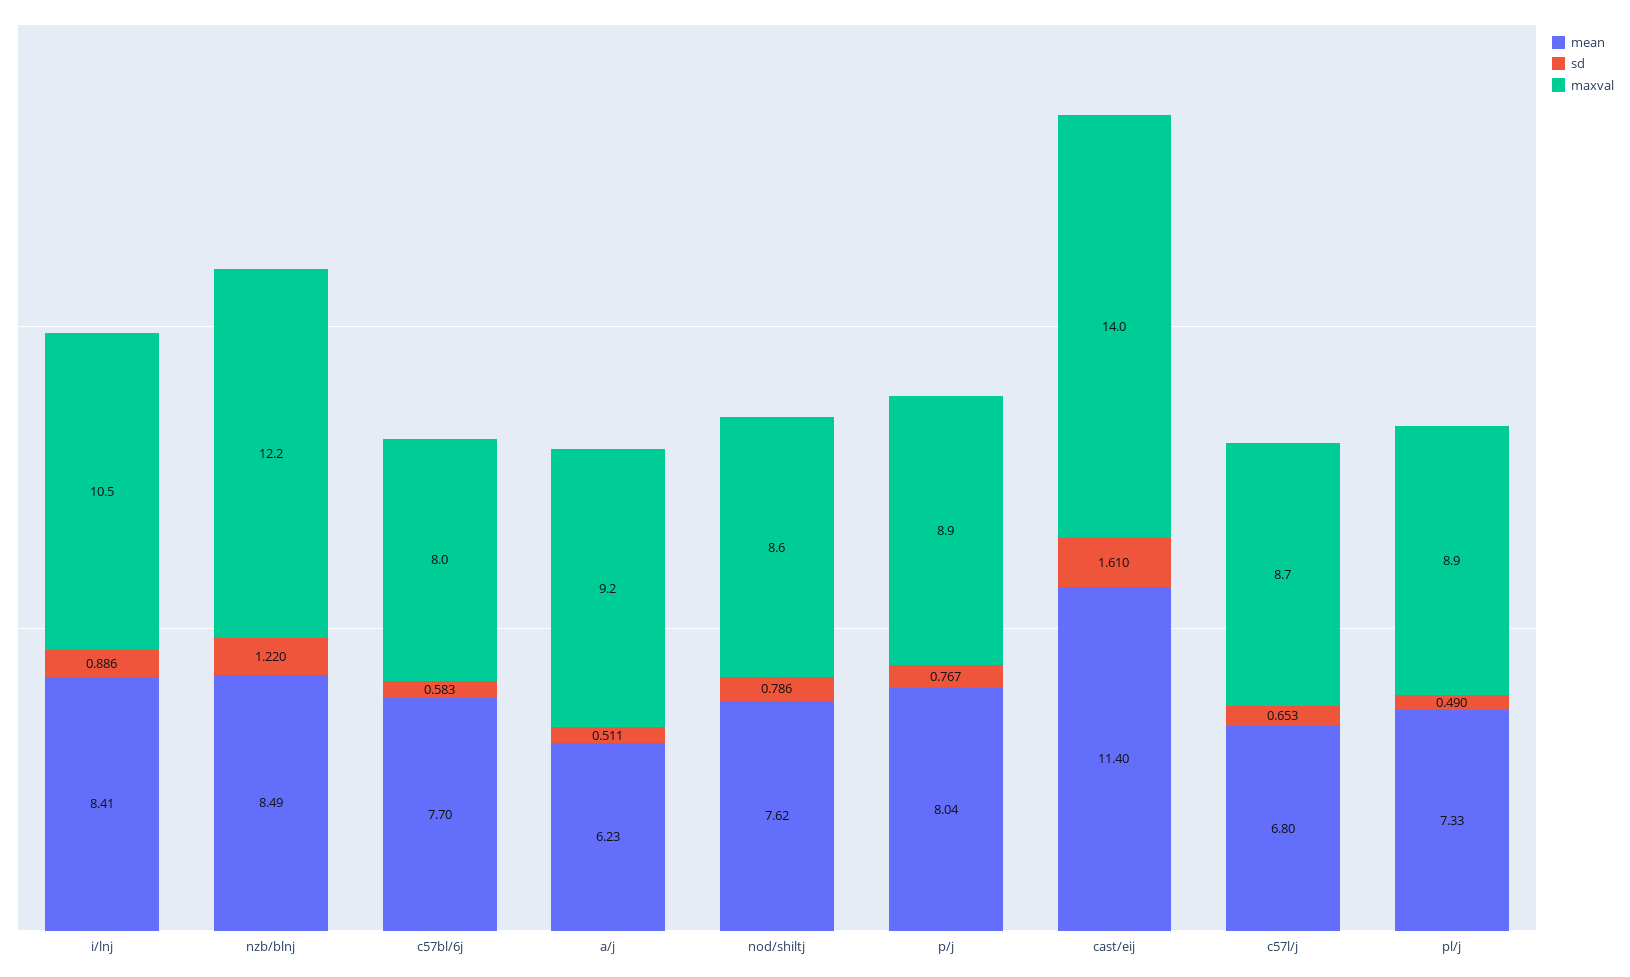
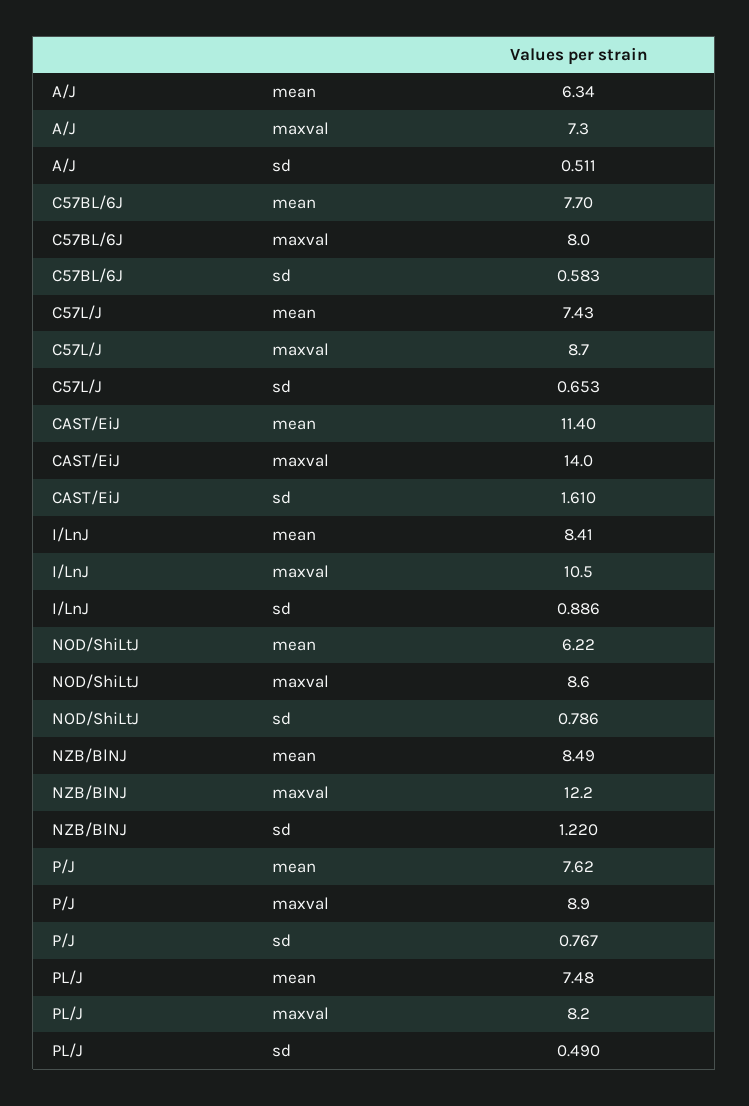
mean, a/j: 6.23 -> 6.34
maxval, a/j: 9.2 -> 7.3
mean, nod/shiltj: 7.62 -> 6.22
mean, p/j: 8.04 -> 7.62
mean, c57l/j: 6.8 -> 7.43
mean, pl/j: 7.33 -> 7.48
maxval, pl/j: 8.9 -> 8.2

